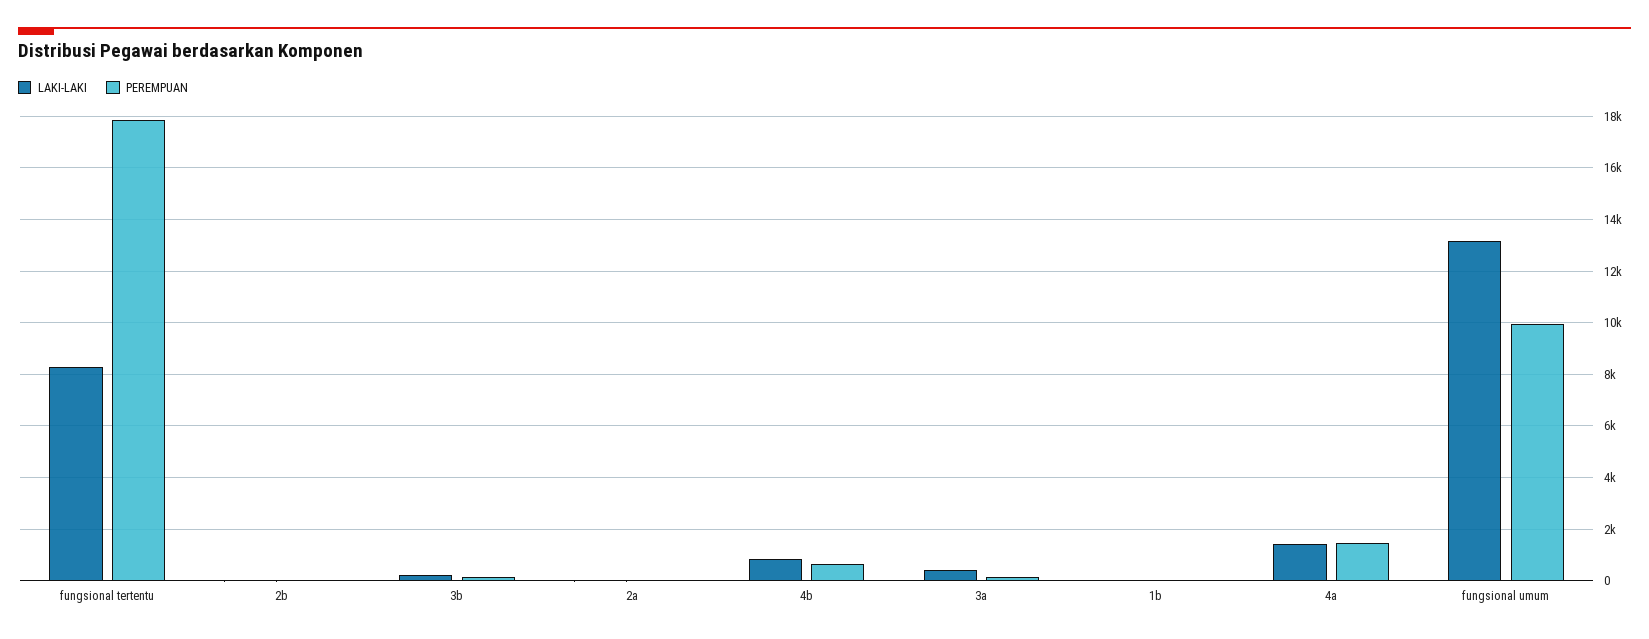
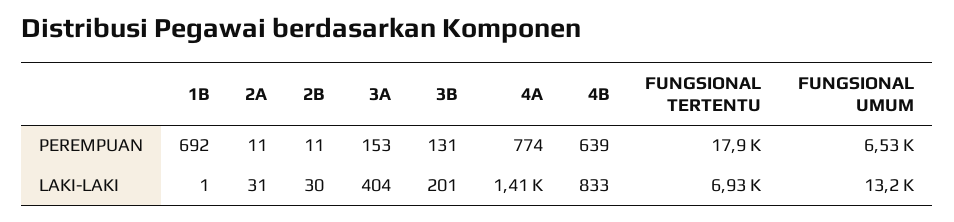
LAKI-LAKI, fungsional tertentu: 8250 -> 6930
PEREMPUAN, 1b: 0 -> 692
PEREMPUAN, 4a: 1500 -> 774
PEREMPUAN, fungsional umum: 10000 -> 6530

